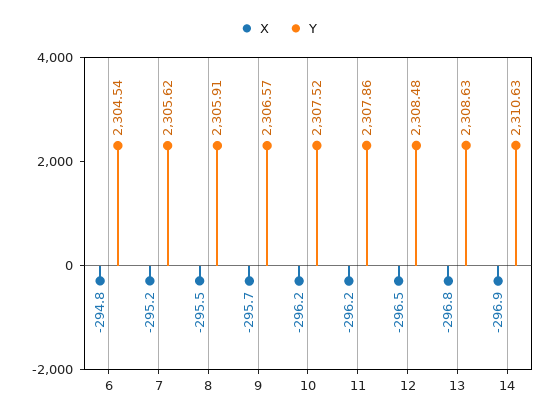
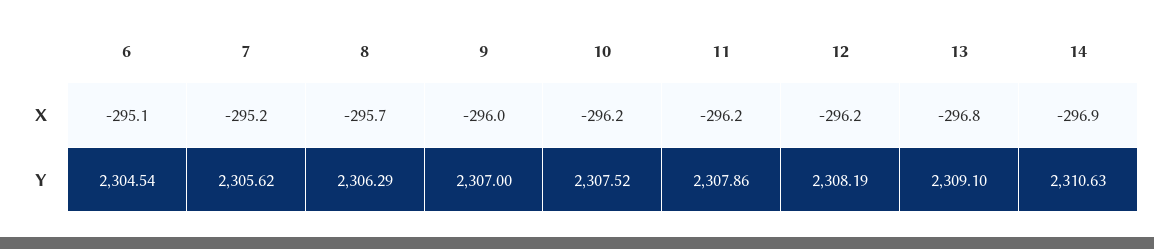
X, 6: -294.8 -> -295.1
X, 8: -295.5 -> -295.7
Y, 8: 2305.91 -> 2306.29
X, 9: -295.7 -> -296
Y, 9: 2306.57 -> 2307
X, 12: -296.5 -> -296.2
Y, 12: 2308.48 -> 2308.19
Y, 13: 2308.63 -> 2309.1

